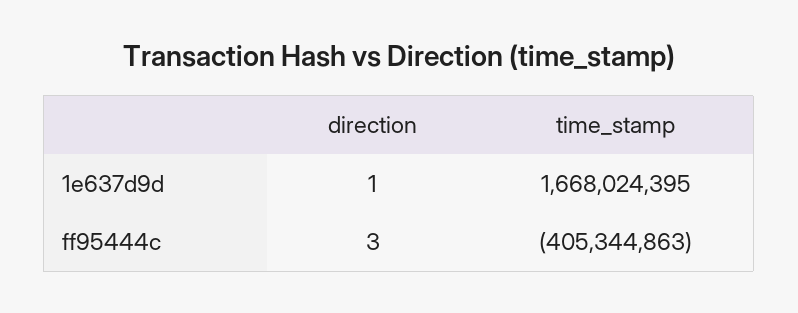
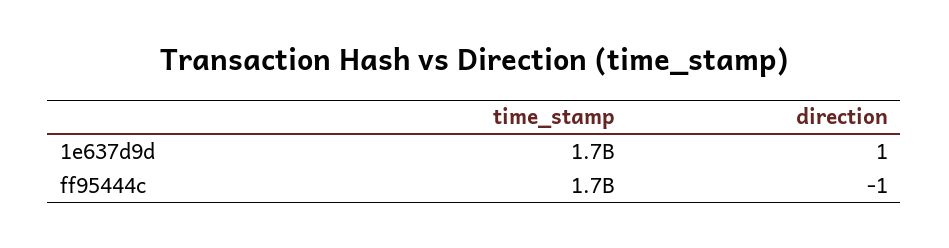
direction, ff95444c: 3 -> -1
time_stamp, ff95444c: -405344863 -> 1700000000

